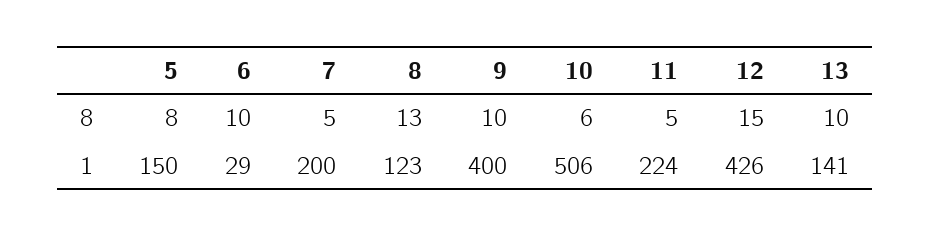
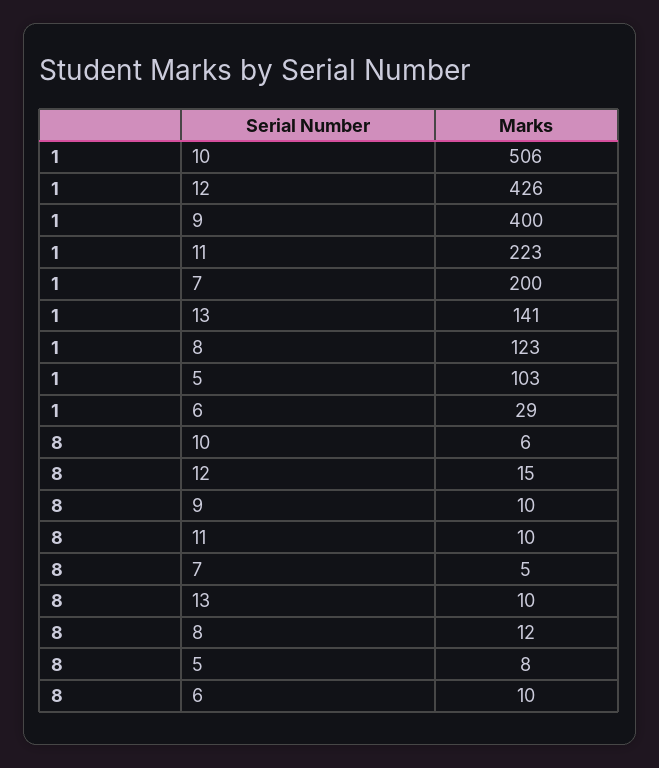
8, 8: 13 -> 12
11, 8: 5 -> 10
5, 1: 150 -> 103
11, 1: 224 -> 223

